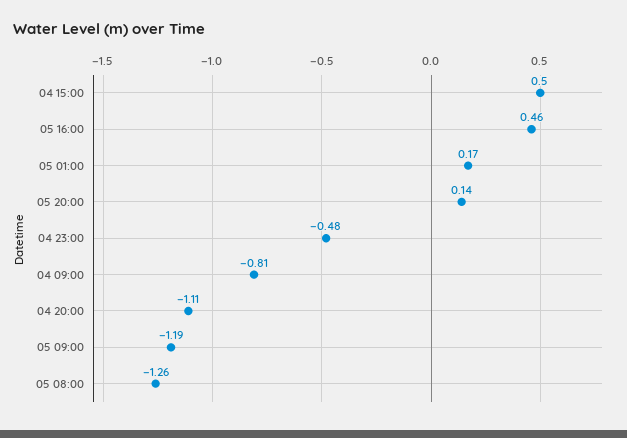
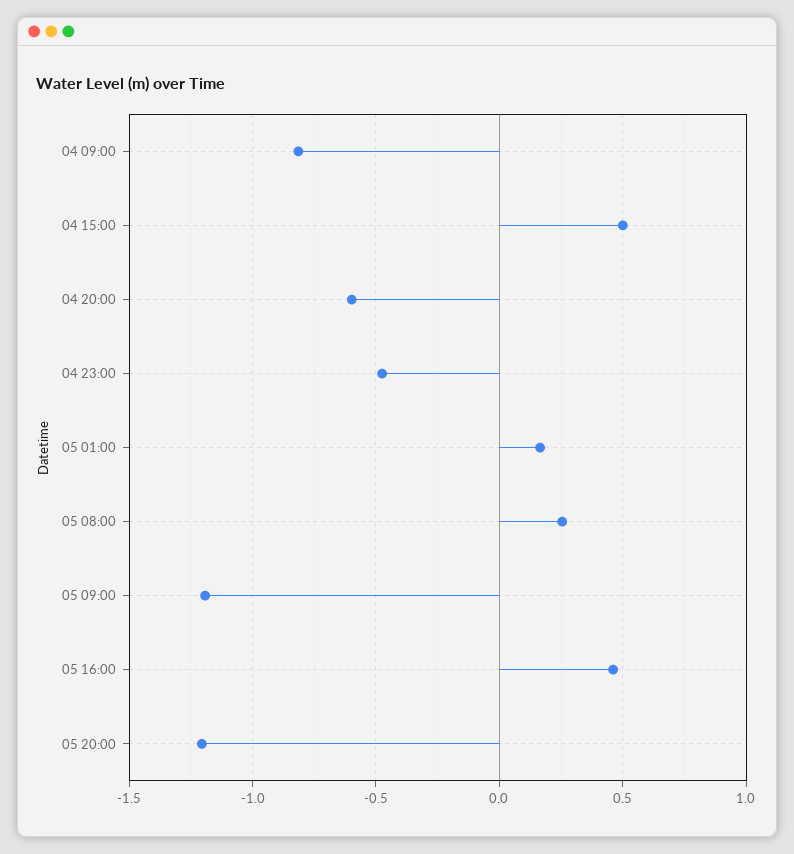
05 20:00: 0.14 -> -1.2
04 20:00: -1.11 -> -0.6
05 08:00: -1.26 -> 0.25

